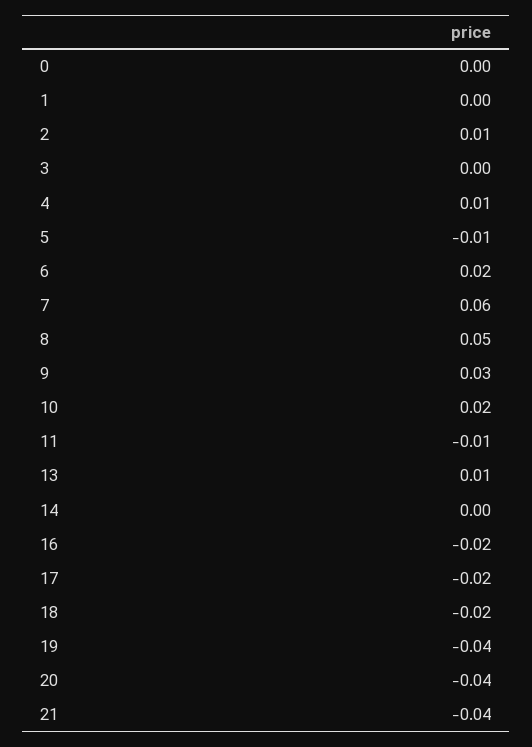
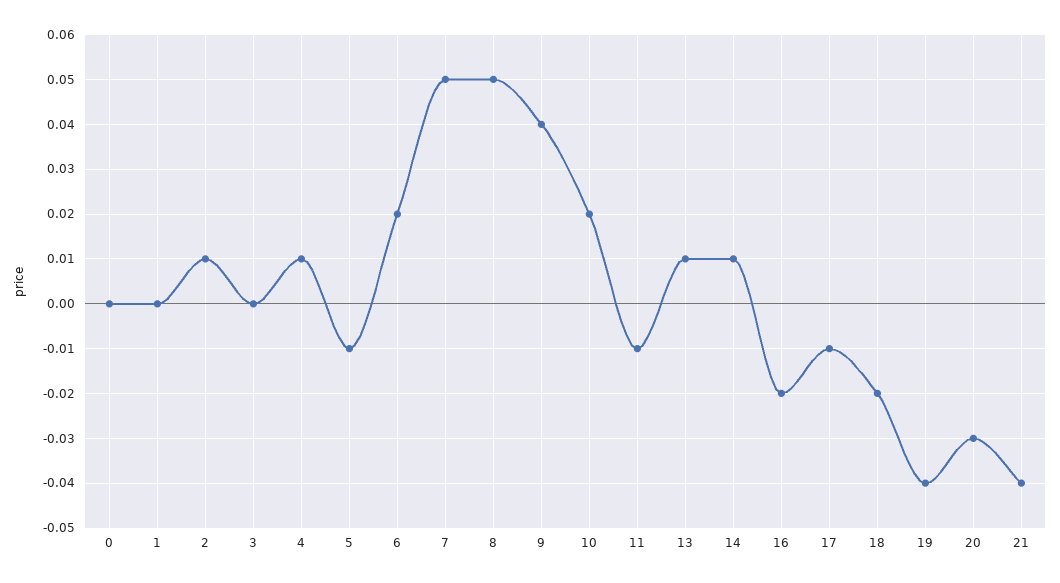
7: 0.06 -> 0.05
9: 0.03 -> 0.04
14: 0 -> 0.01
17: -0.02 -> -0.01
20: -0.04 -> -0.03

